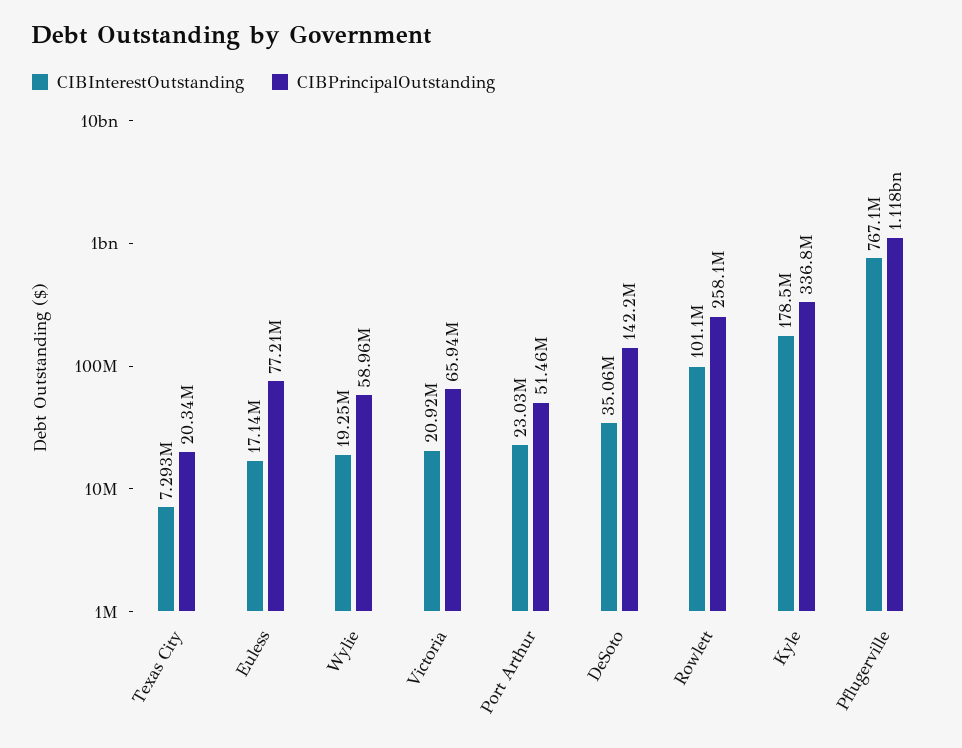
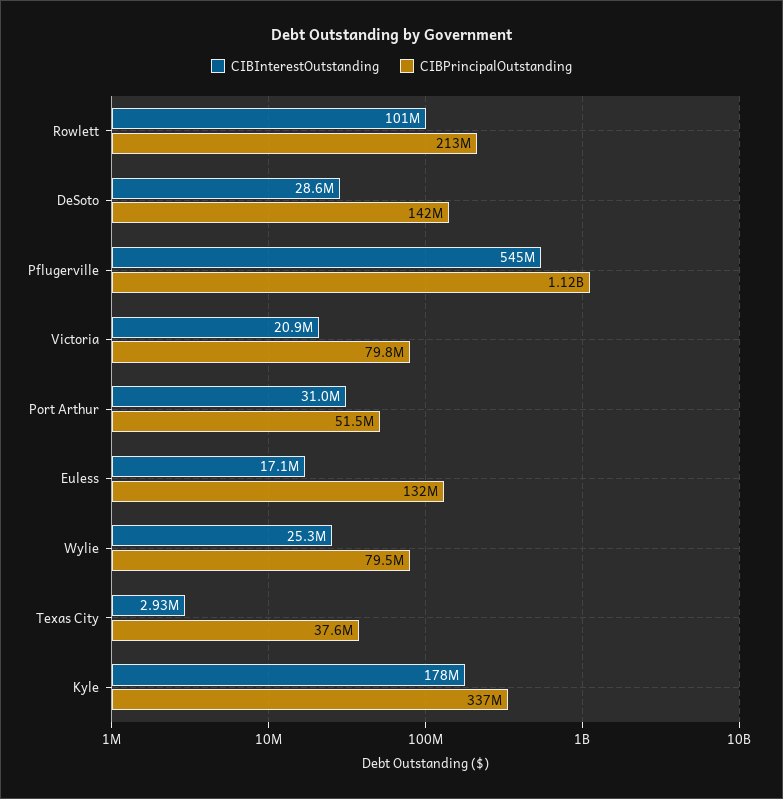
CIBInterestOutstanding, Texas City: 7293000 -> 2930000
CIBPrincipalOutstanding, Texas City: 20340000 -> 37600000
CIBPrincipalOutstanding, Euless: 77210000 -> 132000000
CIBInterestOutstanding, Wylie: 19250000 -> 25300000
CIBPrincipalOutstanding, Wylie: 58960000 -> 79500000
CIBPrincipalOutstanding, Victoria: 65940000 -> 79800000
CIBInterestOutstanding, Port Arthur: 23030000 -> 31000000
CIBInterestOutstanding, DeSoto: 35060000 -> 28600000
CIBPrincipalOutstanding, Rowlett: 258100000 -> 213000000
CIBInterestOutstanding, Pflugerville: 767100000 -> 545000000

